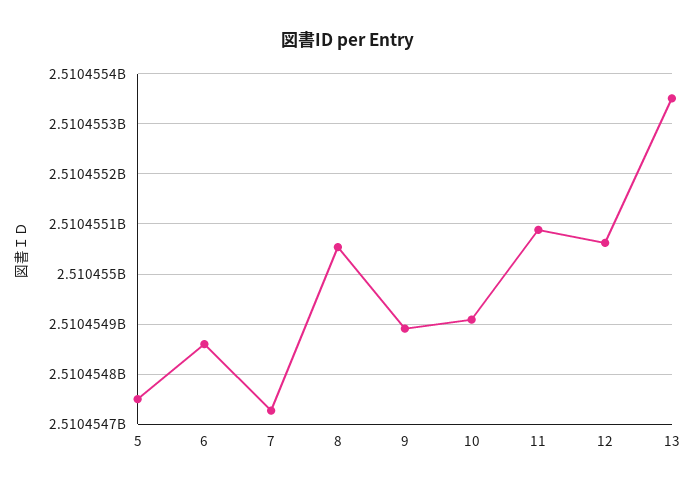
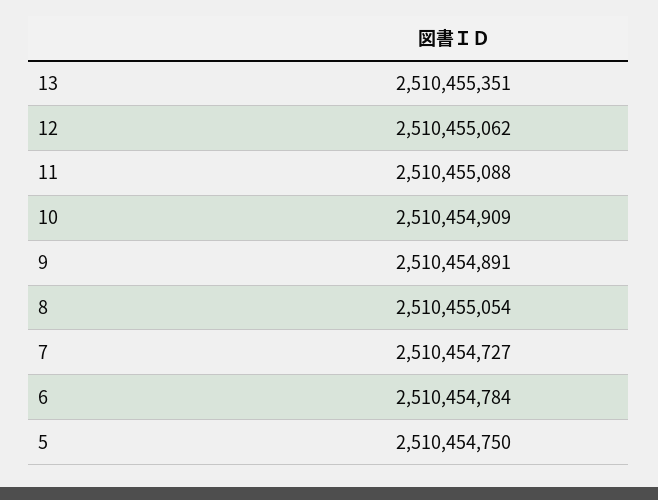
6: 2510454860 -> 2510454784

